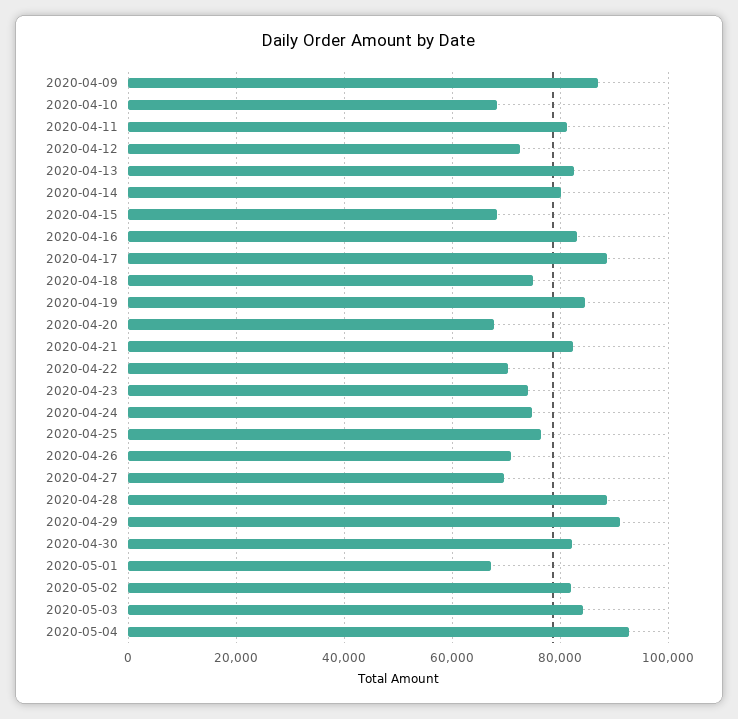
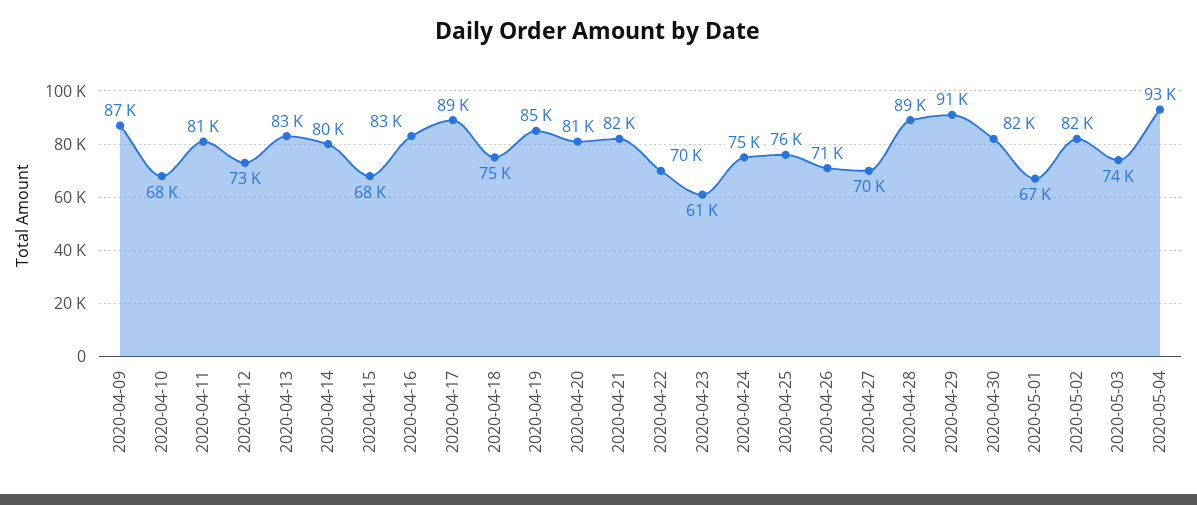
2020-04-20: 68000 -> 81000
2020-04-23: 74000 -> 61000
2020-05-03: 84000 -> 74000

